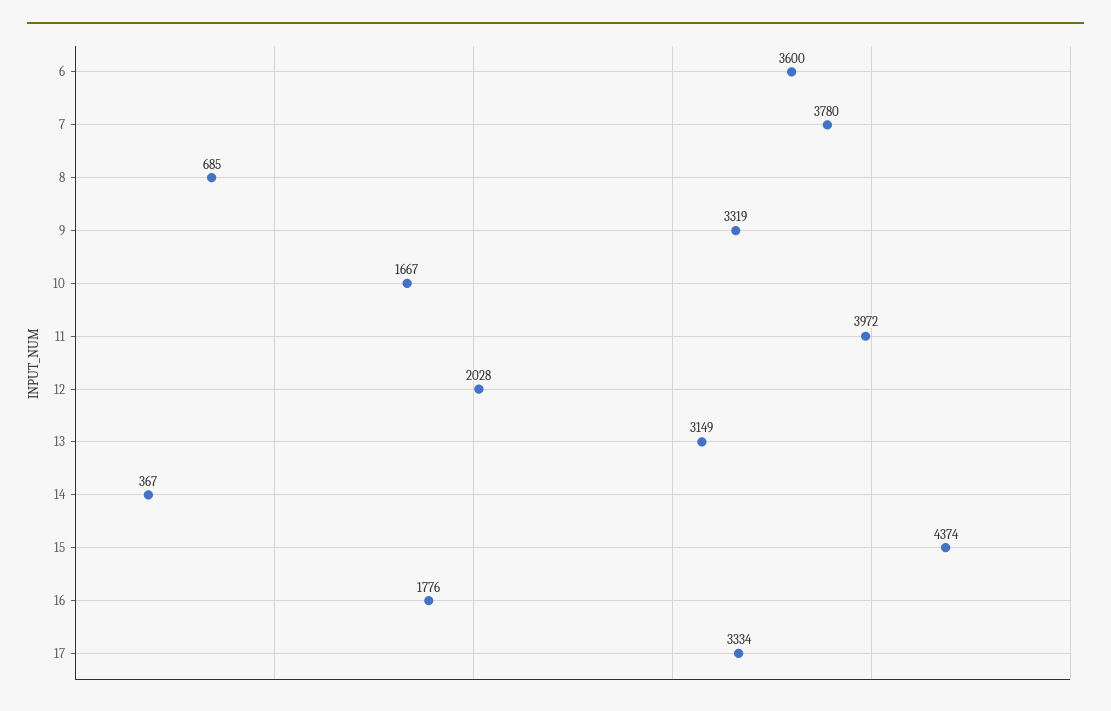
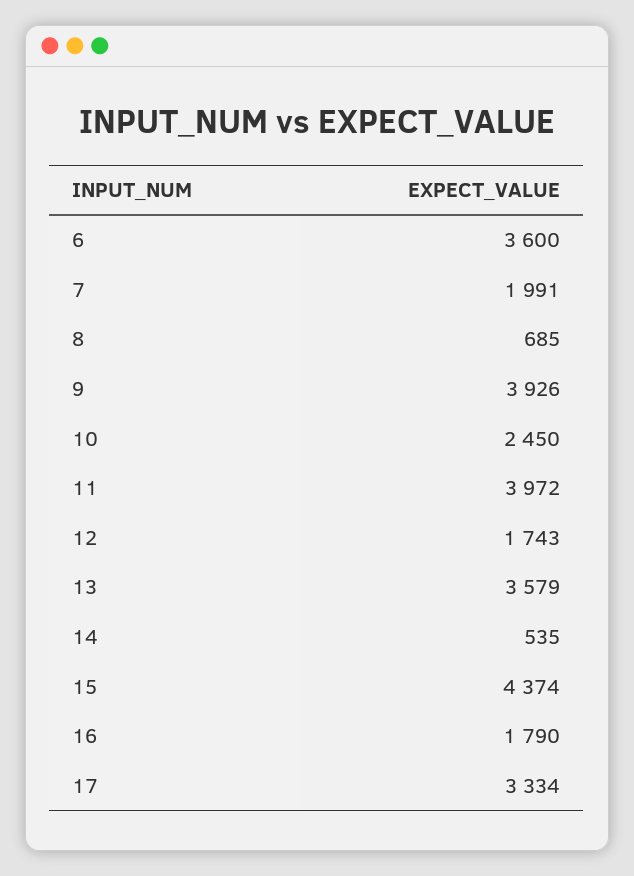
7: 3780 -> 1991
9: 3319 -> 3926
10: 1667 -> 2450
12: 2028 -> 1743
13: 3149 -> 3579
14: 367 -> 535
16: 1776 -> 1790

